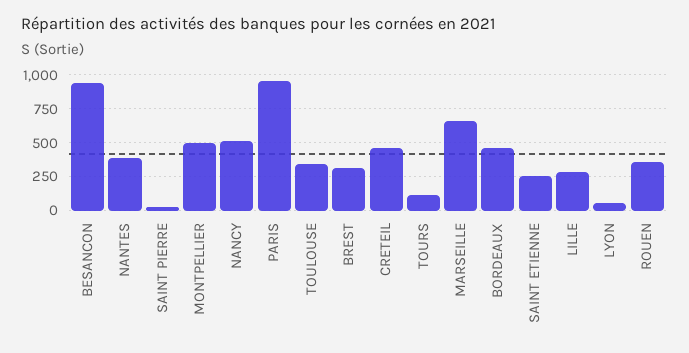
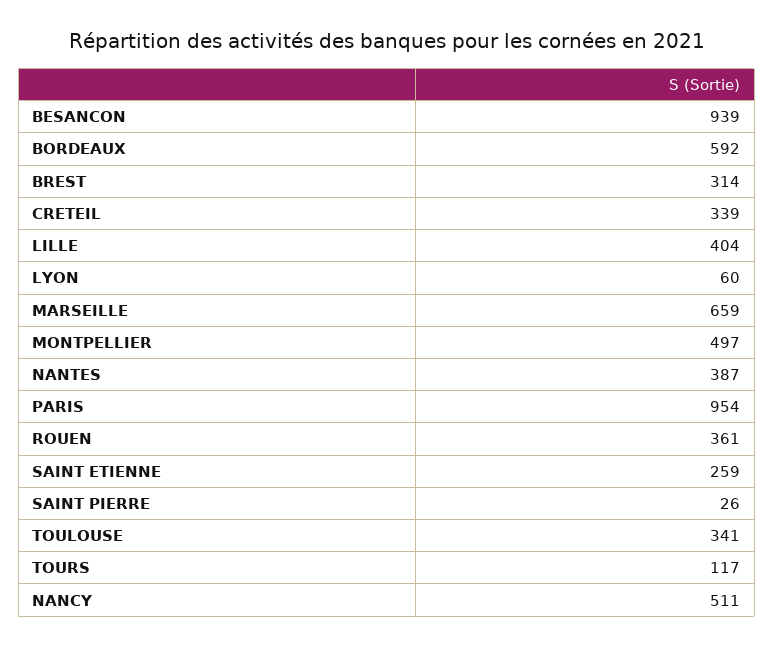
CRETEIL: 450 -> 339
BORDEAUX: 450 -> 592
LILLE: 300 -> 404

